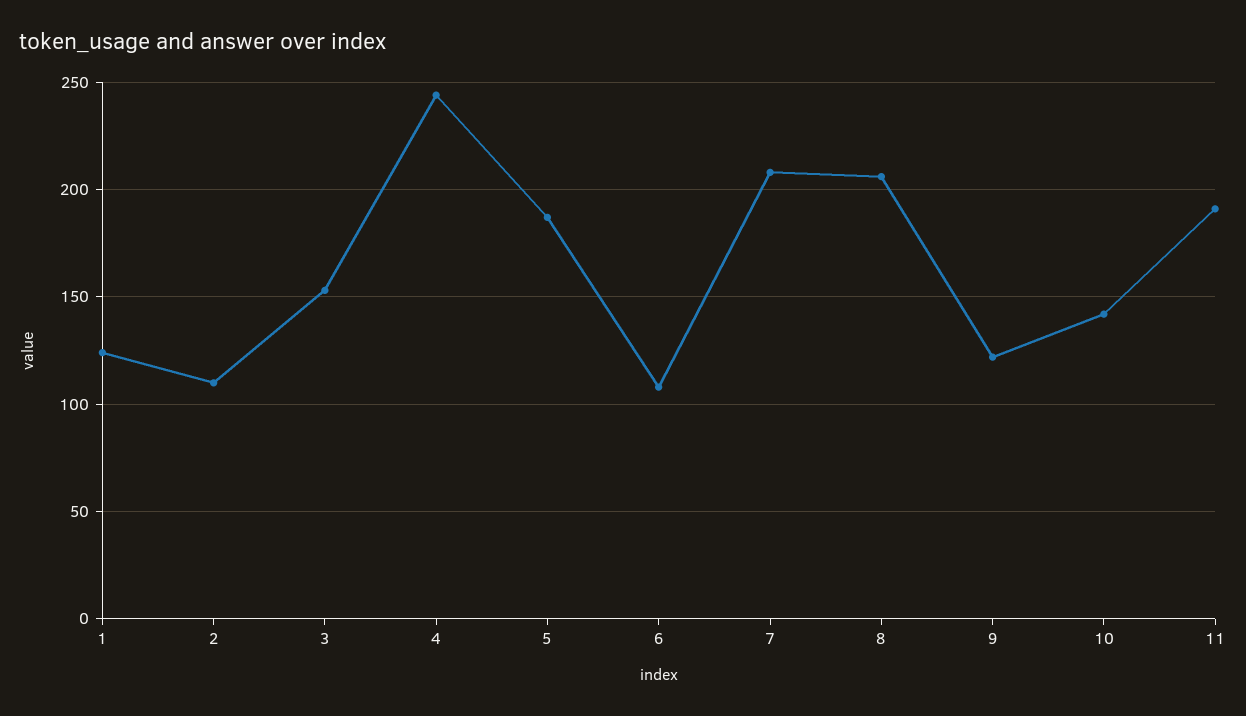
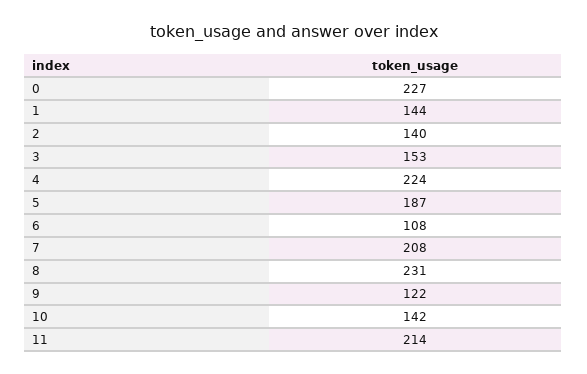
1: 125 -> 144
2: 110 -> 140
4: 245 -> 224
8: 205 -> 231
11: 190 -> 214
0: none -> 227

